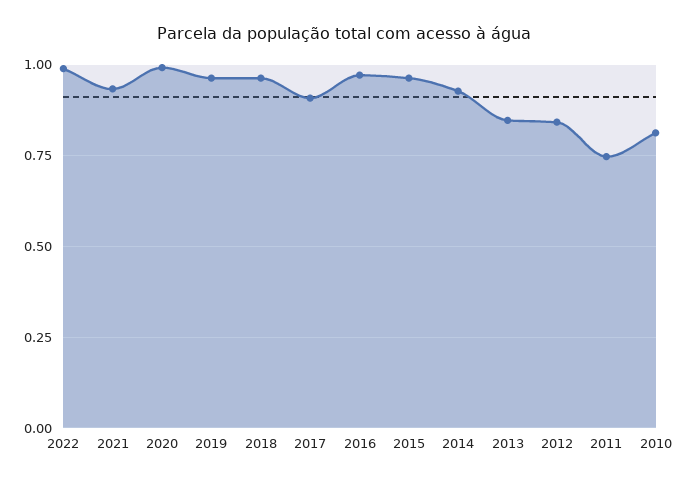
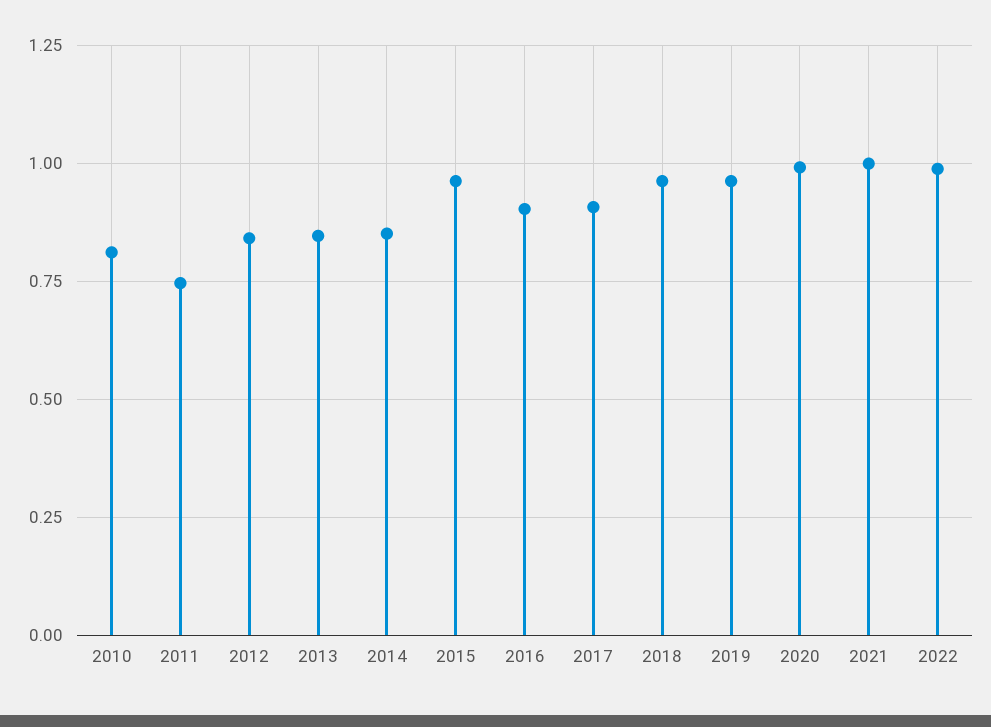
2021: 0.925 -> 1
2016: 0.975 -> 0.9
2014: 0.925 -> 0.85

